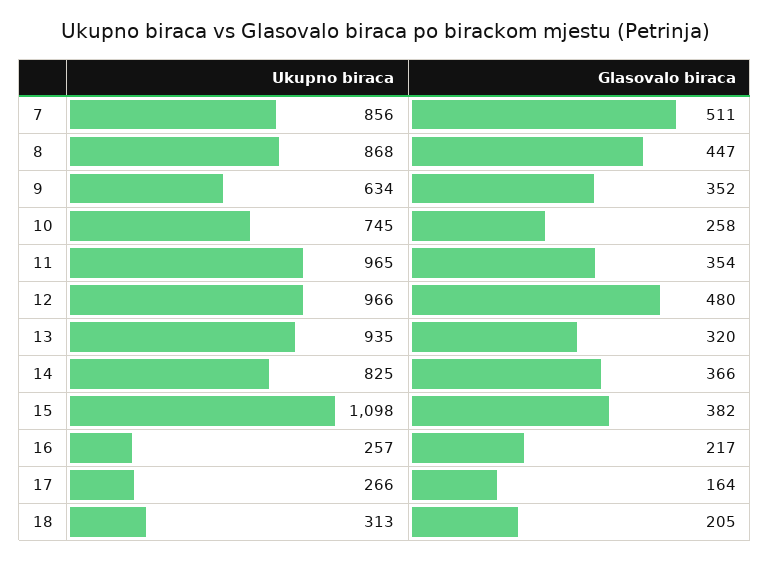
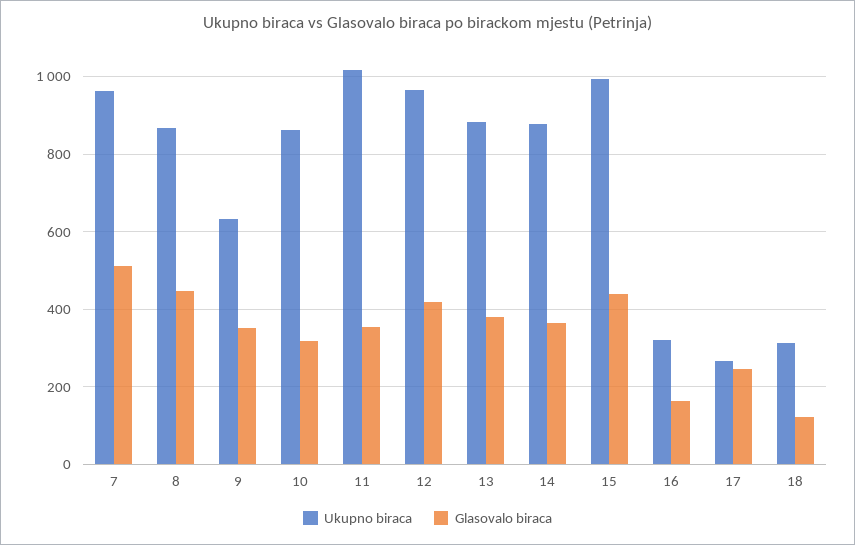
Ukupno biraca, 7: 856 -> 960
Ukupno biraca, 10: 745 -> 860
Glasovalo biraca, 10: 258 -> 320
Ukupno biraca, 11: 965 -> 1020
Glasovalo biraca, 12: 480 -> 420
Ukupno biraca, 13: 935 -> 880
Glasovalo biraca, 13: 320 -> 380
Ukupno biraca, 14: 825 -> 880
Ukupno biraca, 15: 1098 -> 1000
Glasovalo biraca, 15: 382 -> 440
Ukupno biraca, 16: 257 -> 320
Glasovalo biraca, 16: 217 -> 160
Glasovalo biraca, 17: 164 -> 240
Glasovalo biraca, 18: 205 -> 120

